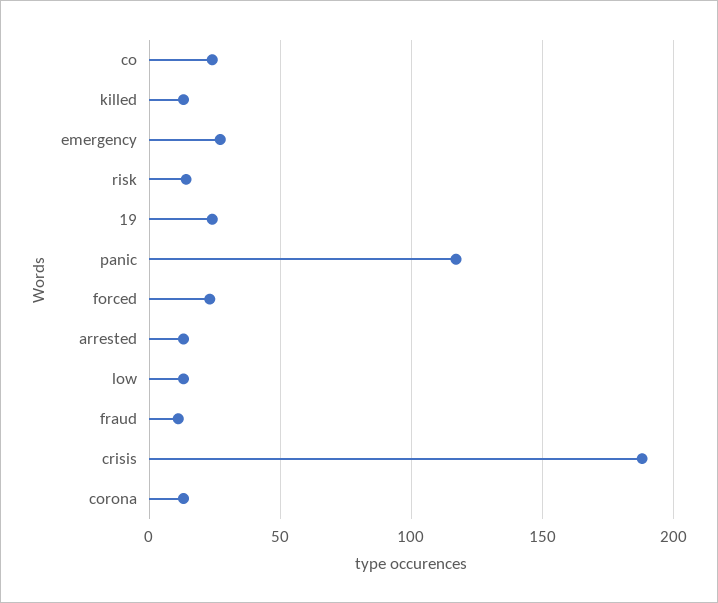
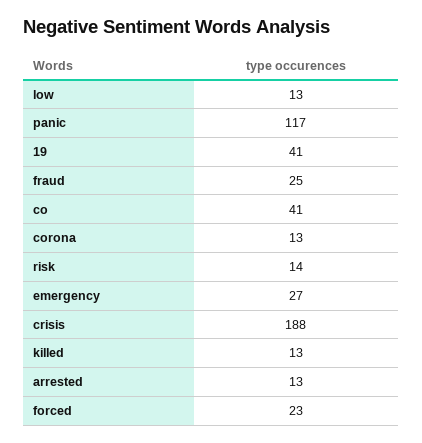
co: 25 -> 41
19: 25 -> 41
fraud: 10 -> 25

